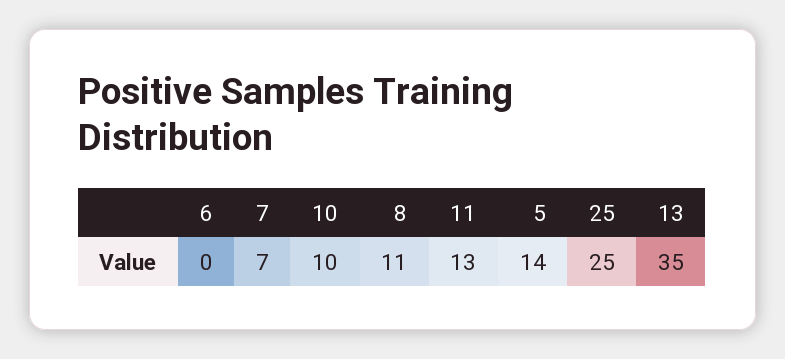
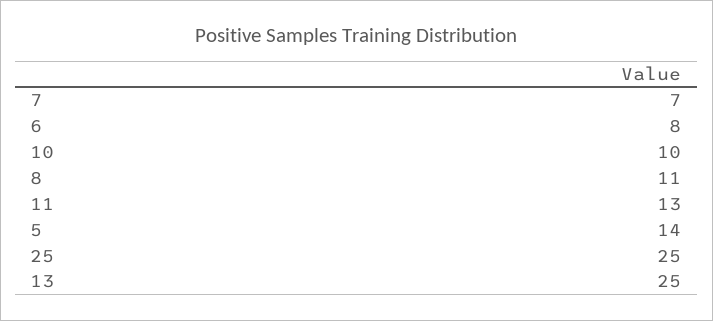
6: 0 -> 8
13: 35 -> 25

